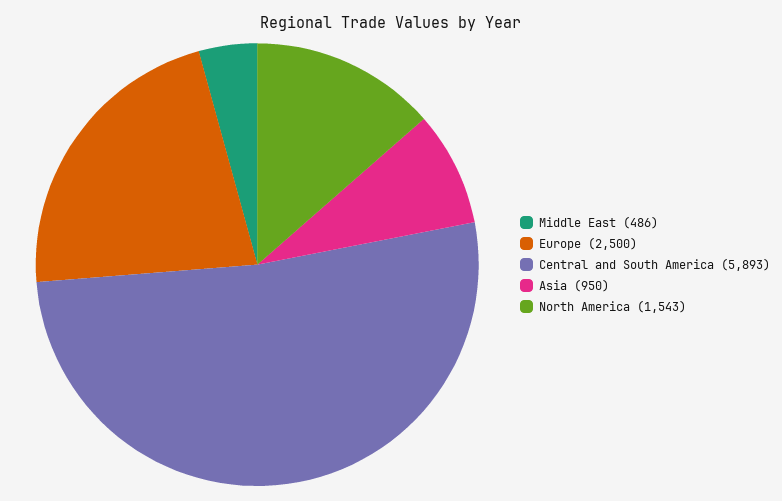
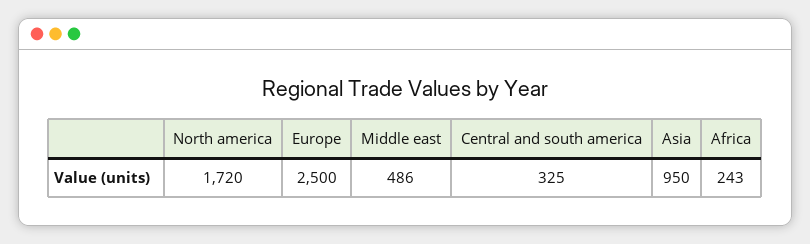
Central and South America: 5893 -> 325
North America: 1543 -> 1720
Africa: none -> 243

